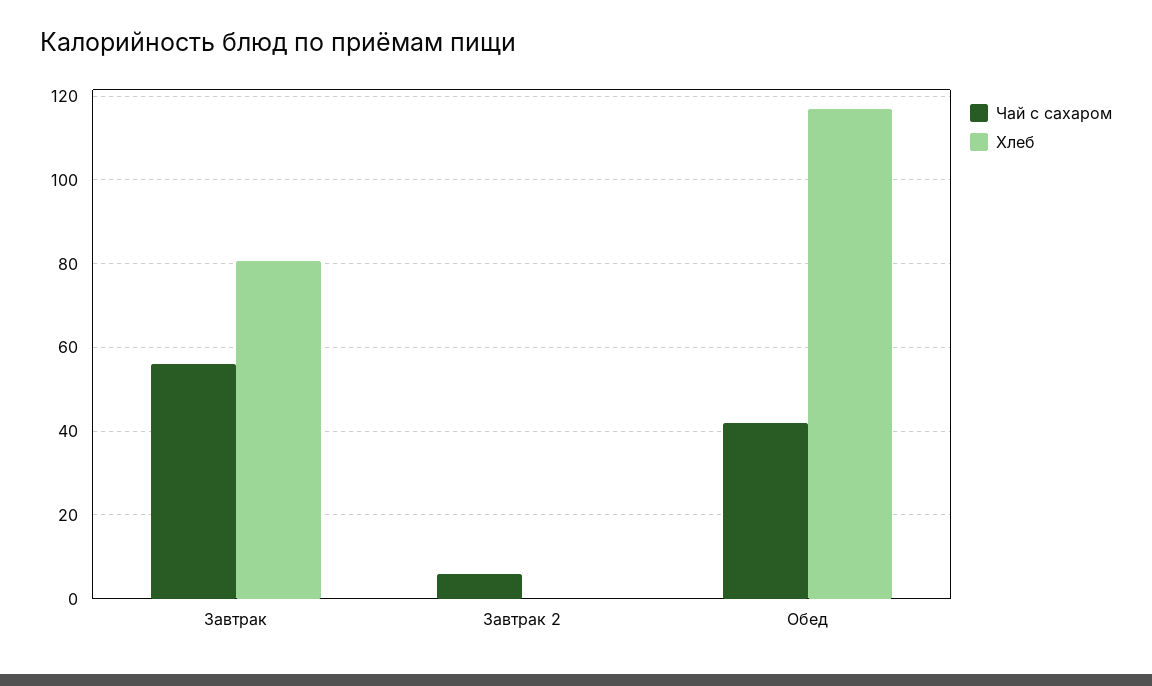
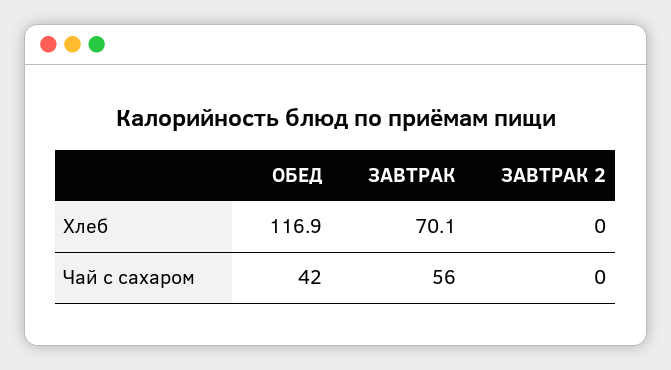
Хлеб, Завтрак: 80 -> 70.1
Чай с сахаром, Завтрак 2: 6 -> 0

